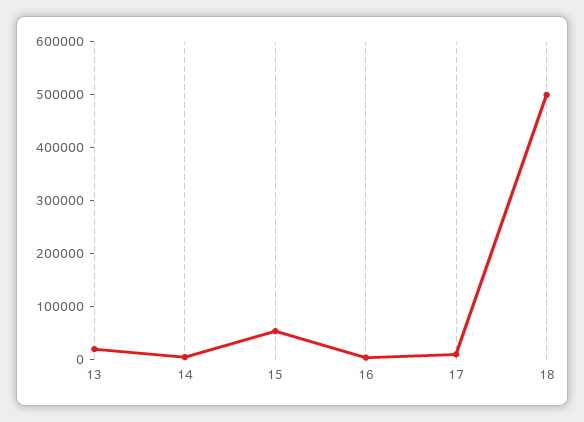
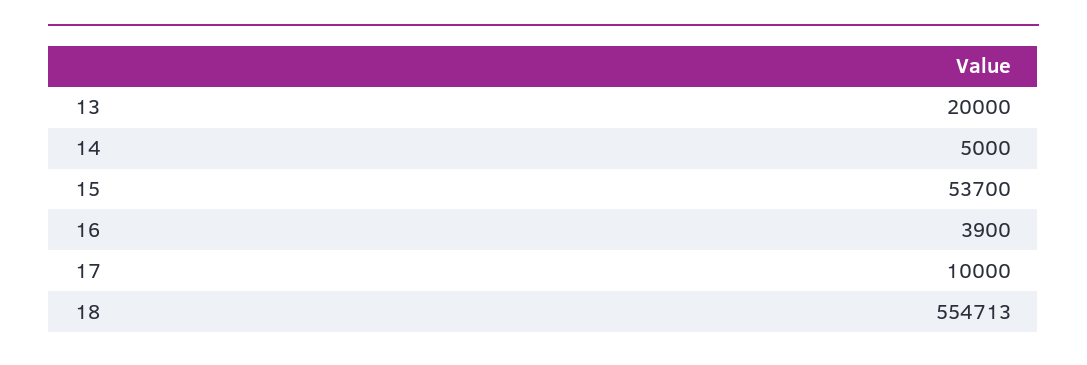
18: 500000 -> 554713

